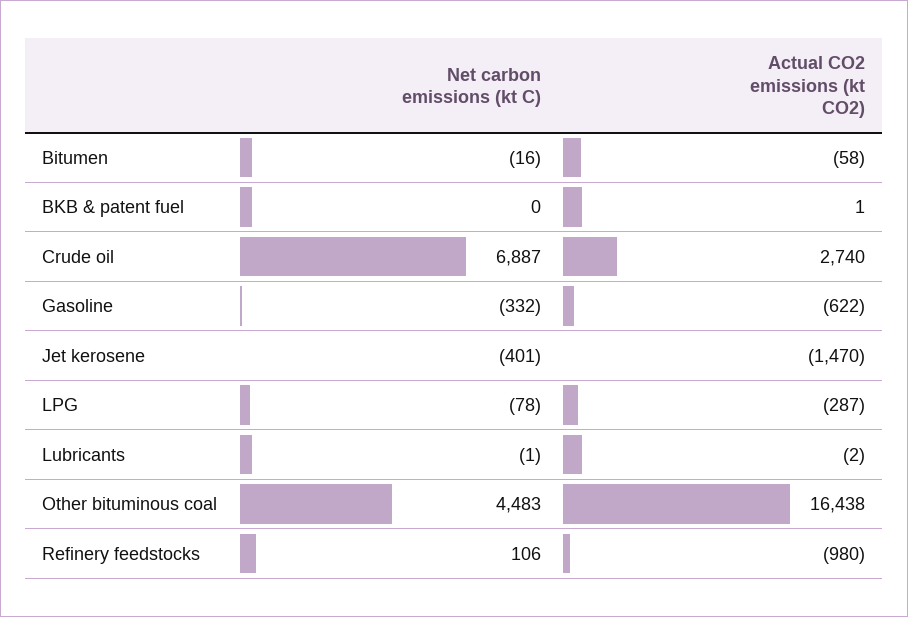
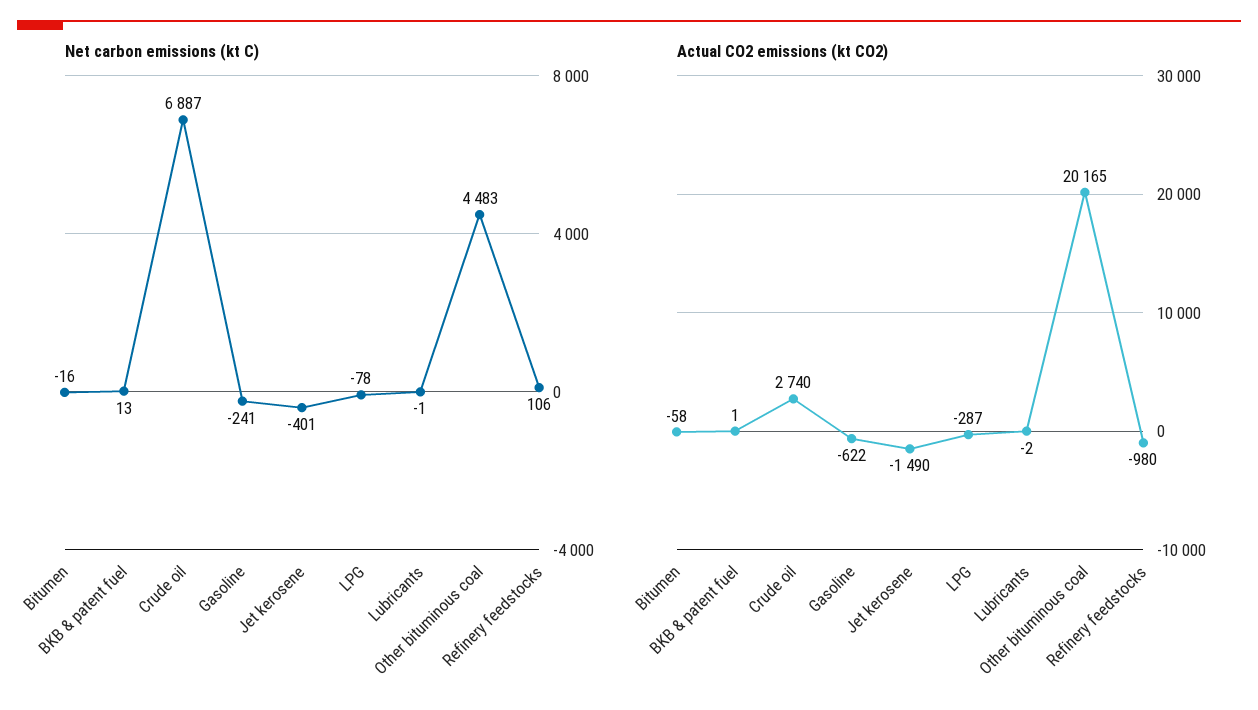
Net carbon emissions (kt C), BKB & patent fuel: 0 -> 13
Net carbon emissions (kt C), Gasoline: -332 -> -241
Actual CO2 emissions (kt CO2), Jet kerosene: -1470 -> -1490
Actual CO2 emissions (kt CO2), Other bituminous coal: 16438 -> 20165

